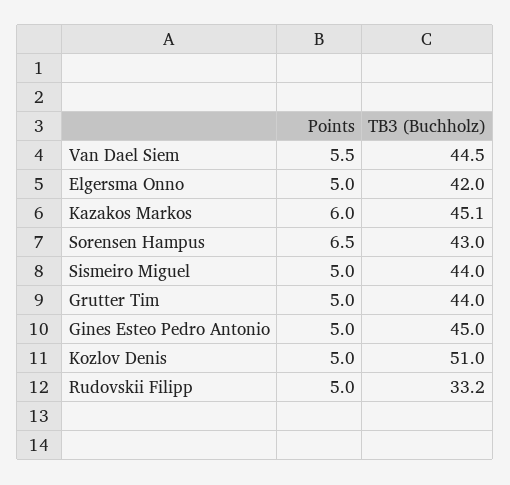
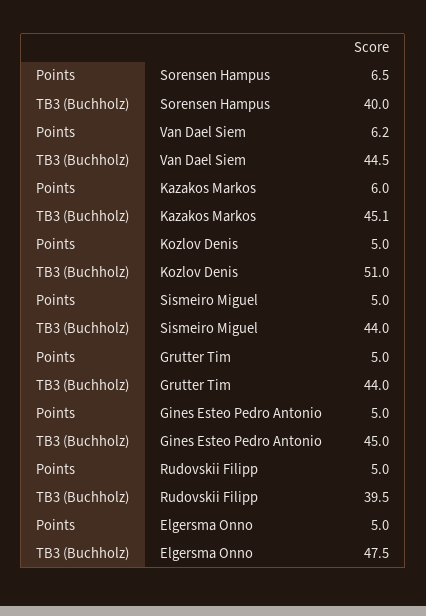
Points, Van Dael Siem: 5.5 -> 6.2
TB3 (Buchholz), Elgersma Onno: 42 -> 47.5
TB3 (Buchholz), Sorensen Hampus: 43 -> 40
TB3 (Buchholz), Rudovskii Filipp: 33.2 -> 39.5

